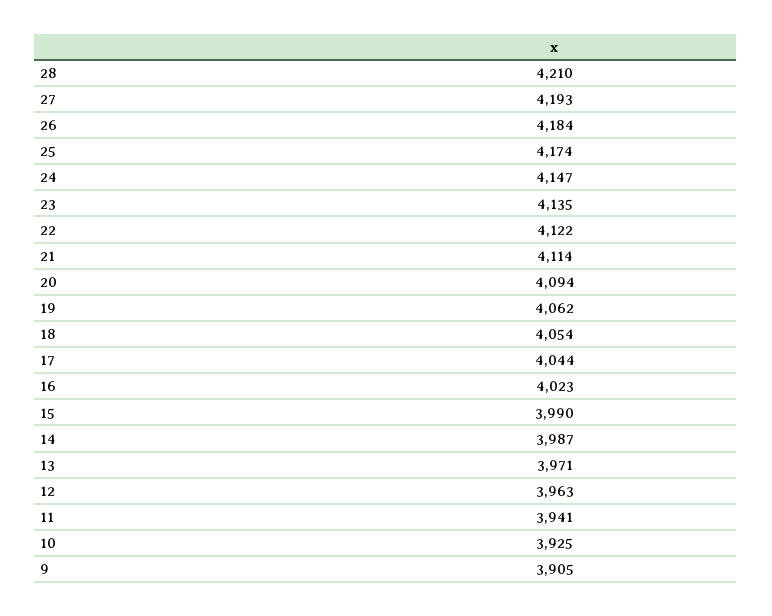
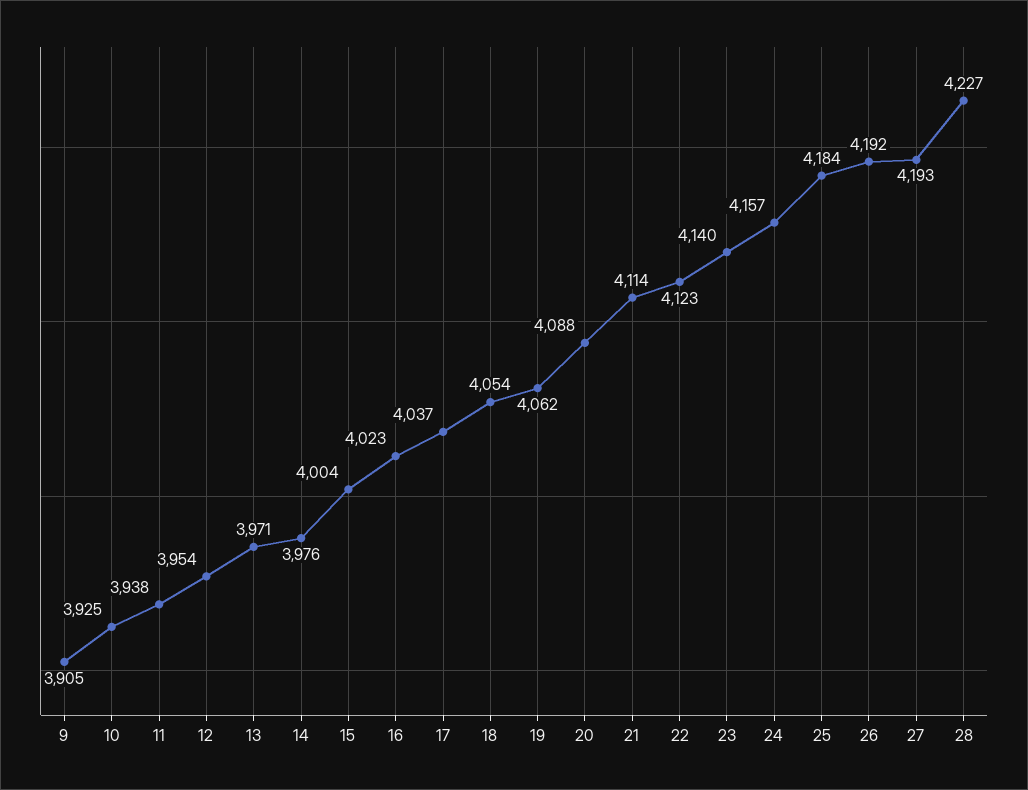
28: 4210 -> 4227
26: 4184 -> 4192
25: 4174 -> 4184
24: 4147 -> 4157
23: 4135 -> 4140
22: 4122 -> 4123
20: 4094 -> 4088
17: 4044 -> 4037
15: 3990 -> 4004
14: 3987 -> 3976
12: 3963 -> 3954
11: 3941 -> 3938

